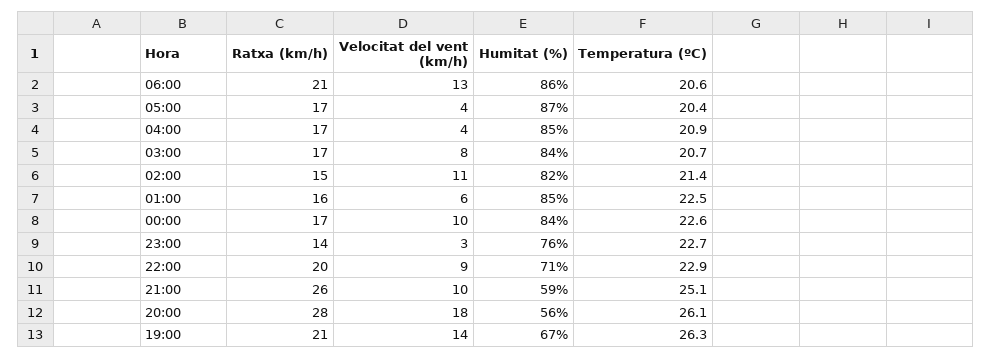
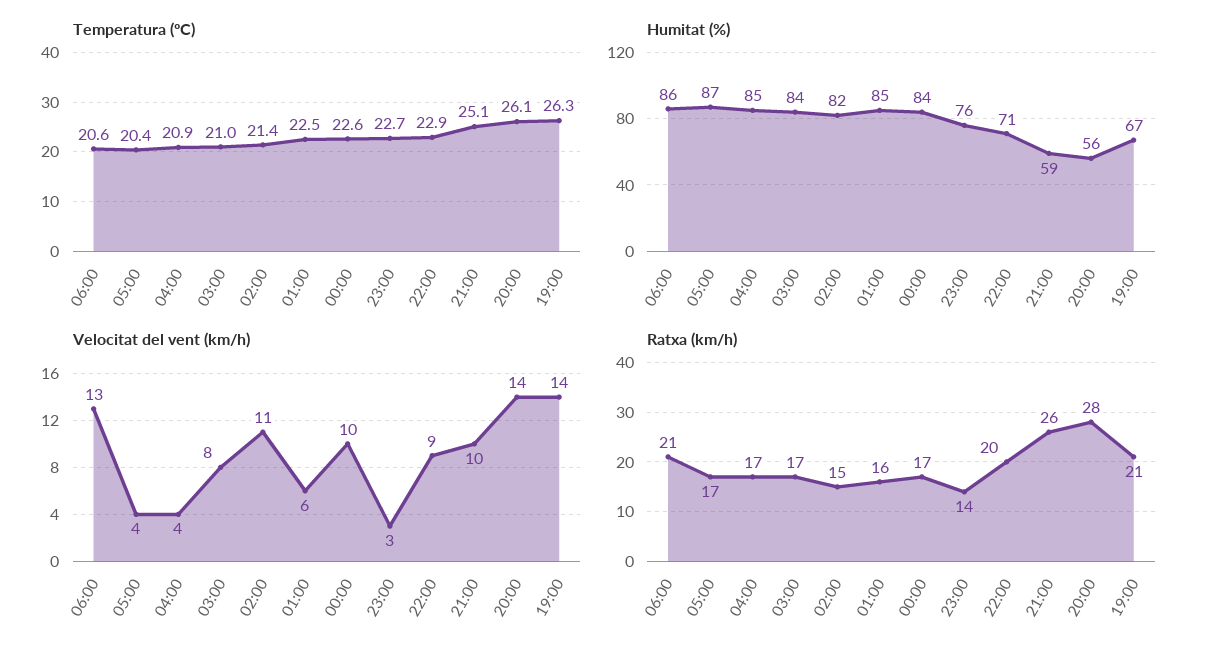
Temperatura (ºC), 03:00: 20.7 -> 21
Velocitat del vent (km/h), 20:00: 18 -> 14

